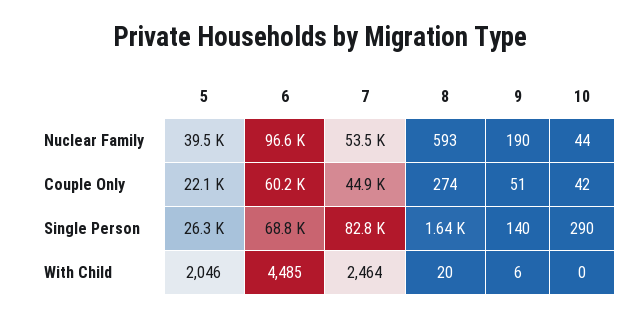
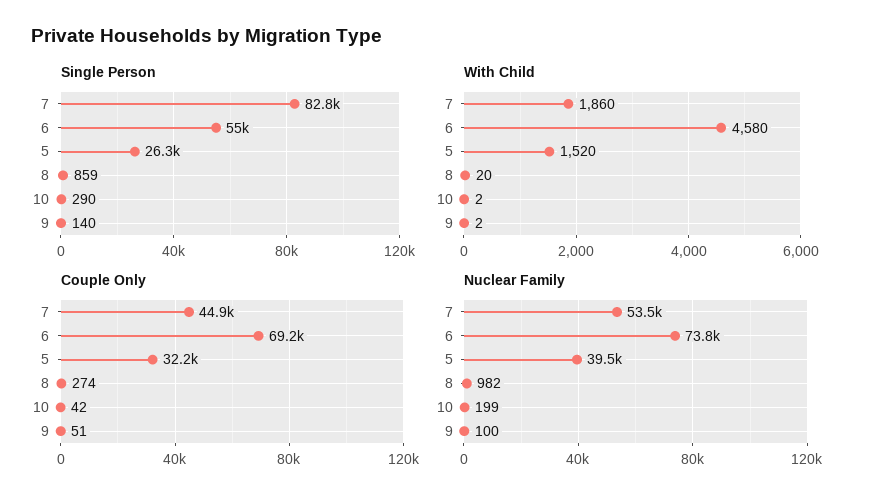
Nuclear Family, 6: 96600 -> 73800
Nuclear Family, 8: 593 -> 982
Nuclear Family, 9: 190 -> 100
Nuclear Family, 10: 44 -> 199
Couple Only, 5: 22100 -> 32200
Couple Only, 6: 60200 -> 69200
Single Person, 6: 68800 -> 55000
Single Person, 8: 1640 -> 859
With Child, 5: 2046 -> 1520
With Child, 6: 4485 -> 4580
With Child, 7: 2464 -> 1860
With Child, 9: 6 -> 2
With Child, 10: 0 -> 2

